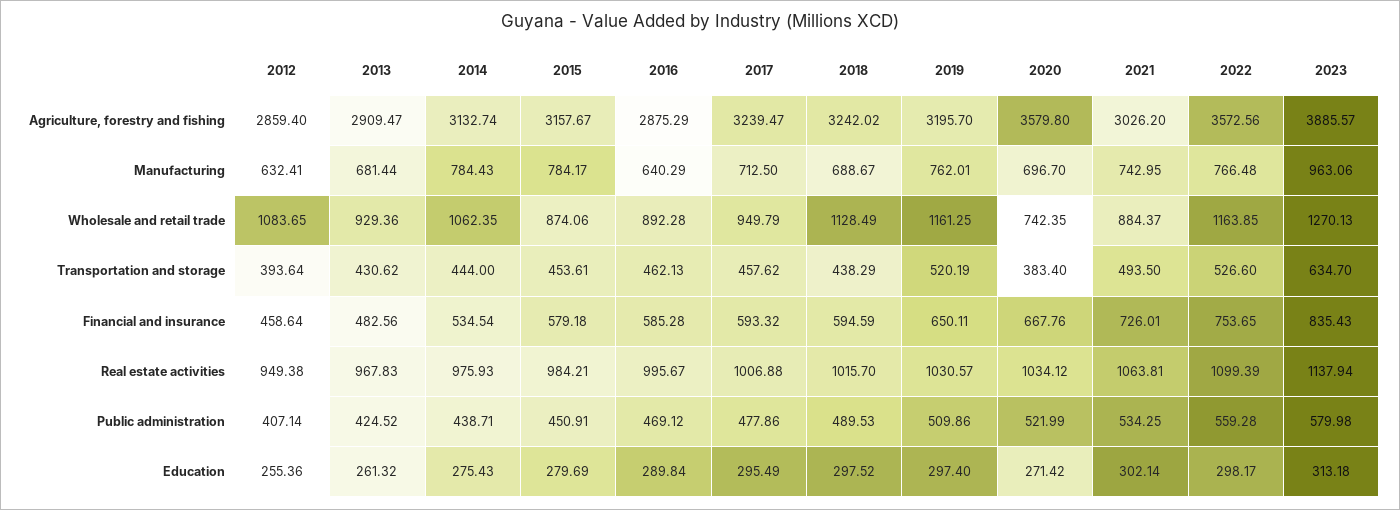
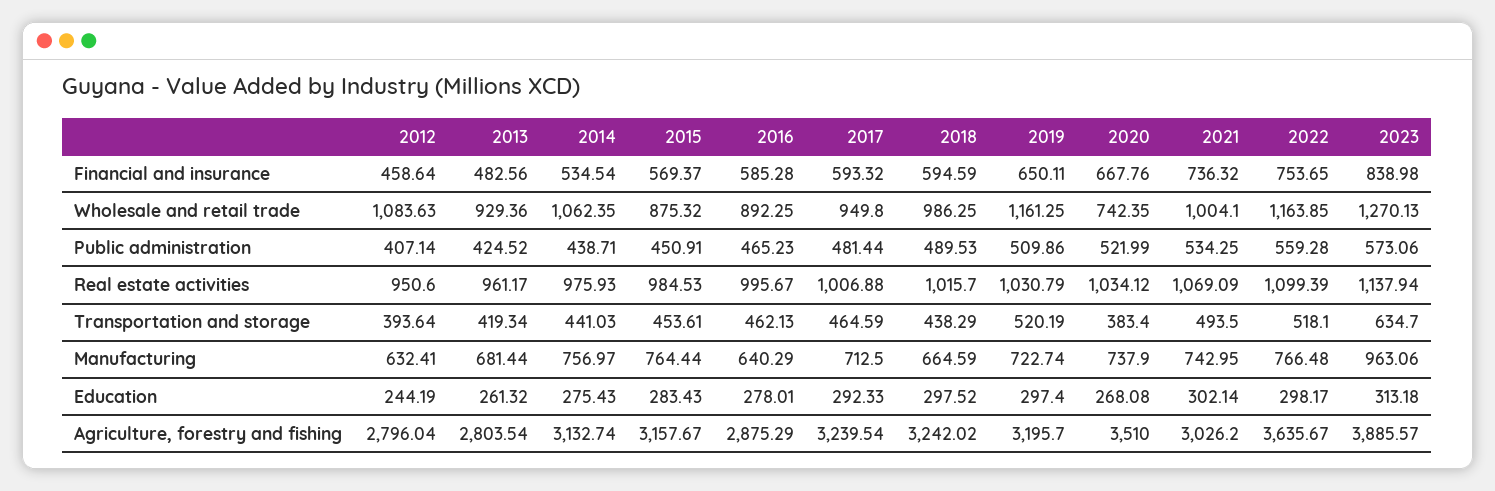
2012, Agriculture, forestry and fishing: 2859.4 -> 2796.04
2013, Agriculture, forestry and fishing: 2909.47 -> 2803.54
2017, Agriculture, forestry and fishing: 3239.47 -> 3239.54
2020, Agriculture, forestry and fishing: 3579.8 -> 3510
2022, Agriculture, forestry and fishing: 3572.56 -> 3635.67
2014, Manufacturing: 784.43 -> 756.97
2015, Manufacturing: 784.17 -> 764.44
2018, Manufacturing: 688.67 -> 664.59
2019, Manufacturing: 762.01 -> 722.74
2020, Manufacturing: 696.7 -> 737.9
2012, Wholesale and retail trade: 1083.65 -> 1083.63
2015, Wholesale and retail trade: 874.06 -> 875.32
2016, Wholesale and retail trade: 892.28 -> 892.25
2017, Wholesale and retail trade: 949.79 -> 949.8
2018, Wholesale and retail trade: 1128.49 -> 986.25
2021, Wholesale and retail trade: 884.37 -> 1004.1
2013, Transportation and storage: 430.62 -> 419.34
2014, Transportation and storage: 444 -> 441.03
2017, Transportation and storage: 457.62 -> 464.59
2022, Transportation and storage: 526.6 -> 518.1
2015, Financial and insurance: 579.18 -> 569.37
2021, Financial and insurance: 726.01 -> 736.32
2023, Financial and insurance: 835.43 -> 838.98
2012, Real estate activities: 949.38 -> 950.6
2013, Real estate activities: 967.83 -> 961.17
2015, Real estate activities: 984.21 -> 984.53
2019, Real estate activities: 1030.57 -> 1030.79
2021, Real estate activities: 1063.81 -> 1069.09
2016, Public administration: 469.12 -> 465.23
2017, Public administration: 477.86 -> 481.44
2023, Public administration: 579.98 -> 573.06
2012, Education: 255.36 -> 244.19
2015, Education: 279.69 -> 283.43
2016, Education: 289.84 -> 278.01
2017, Education: 295.49 -> 292.33
2020, Education: 271.42 -> 268.08

